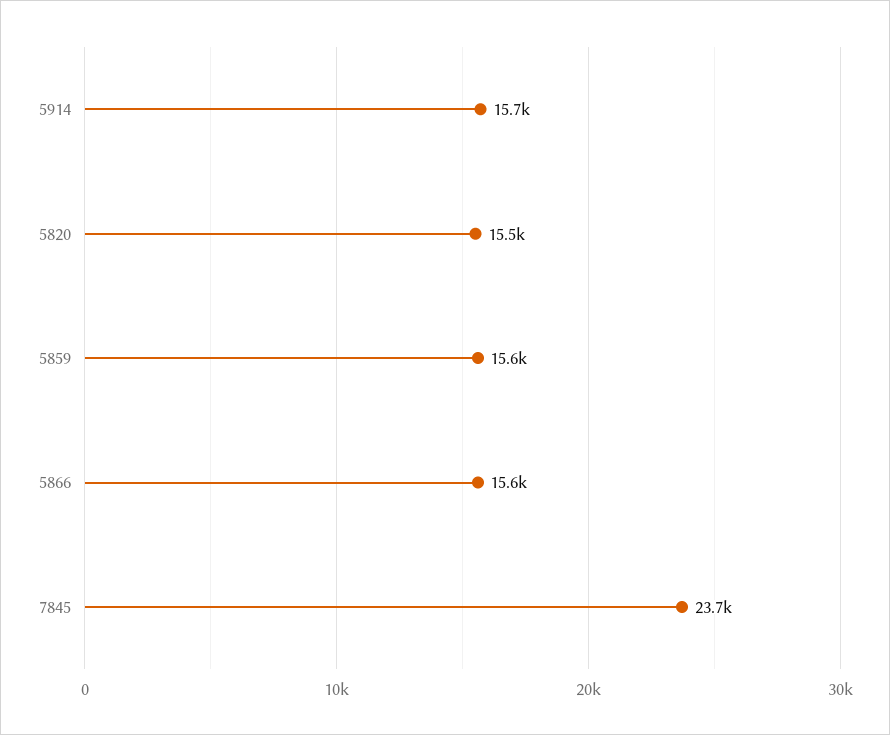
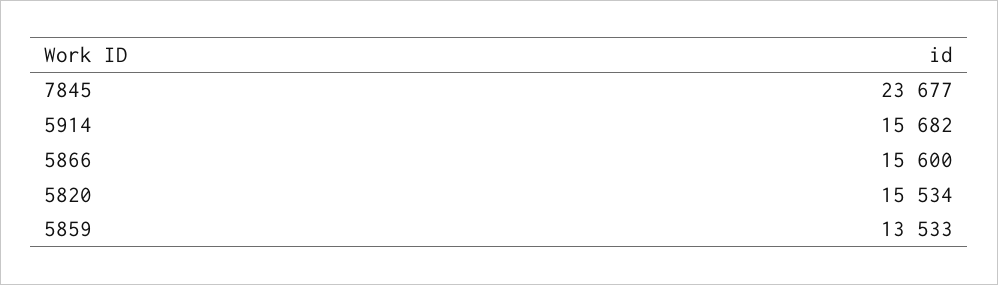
5859: 15600 -> 13533

